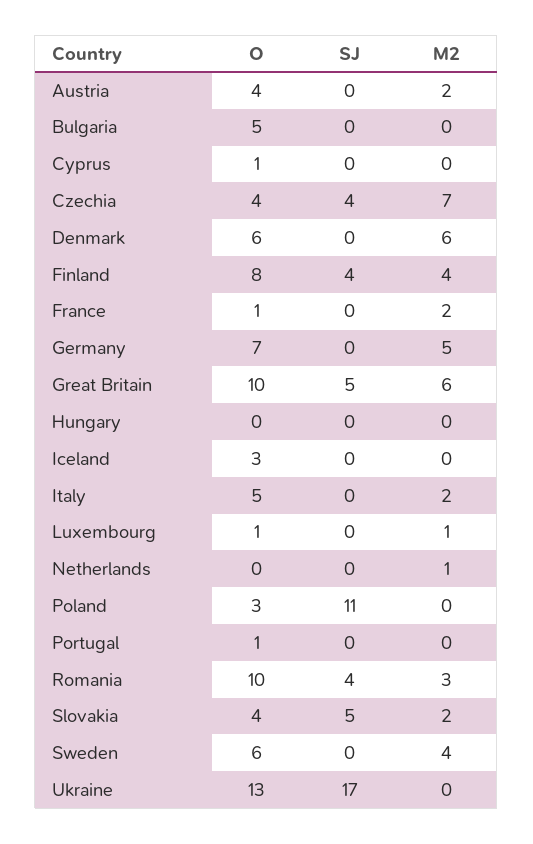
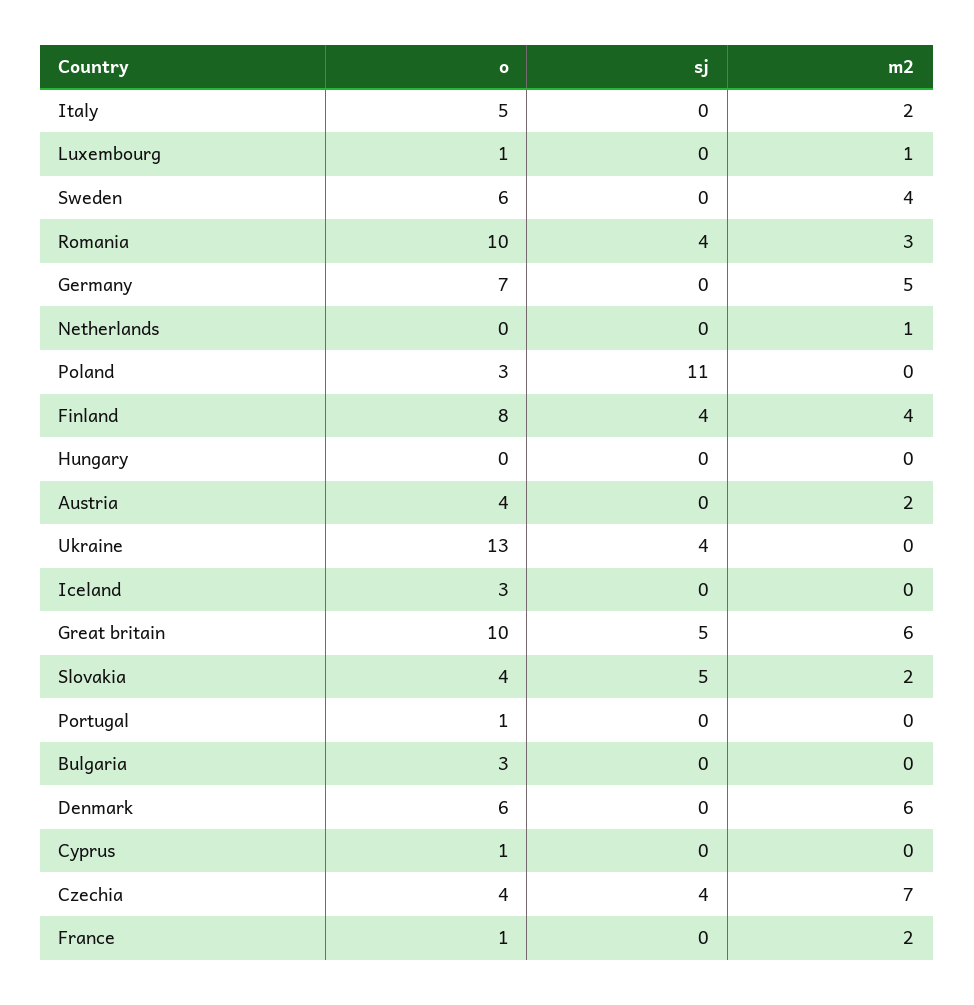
O, Bulgaria: 5 -> 3
SJ, Ukraine: 17 -> 4

